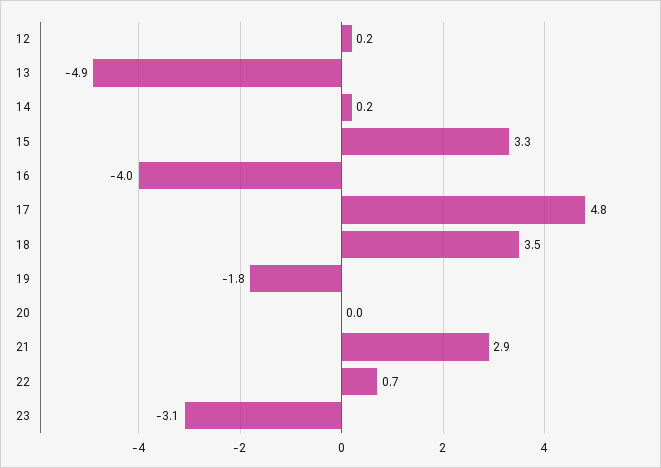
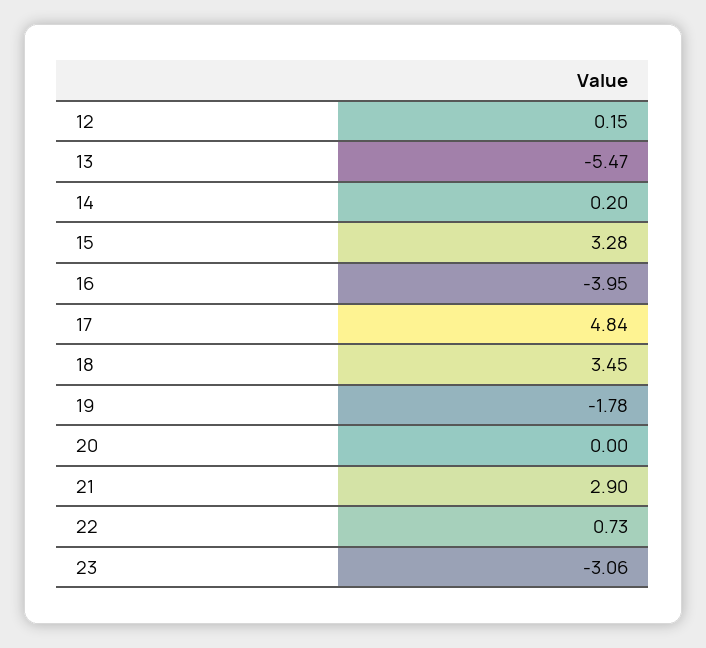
13: -4.9 -> -5.47

